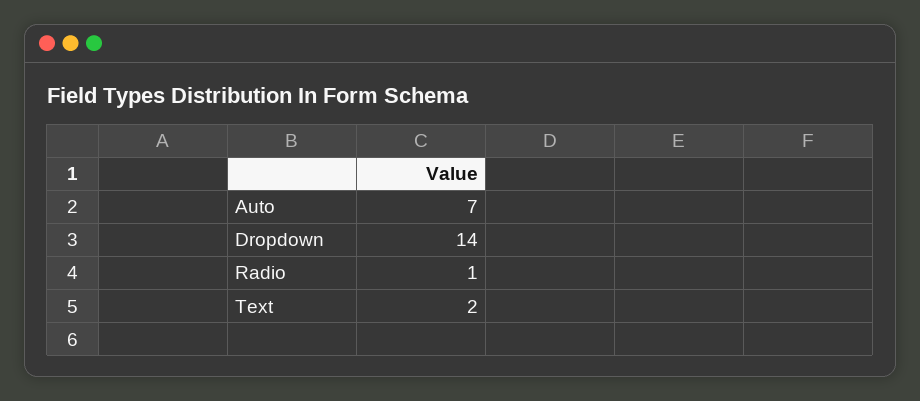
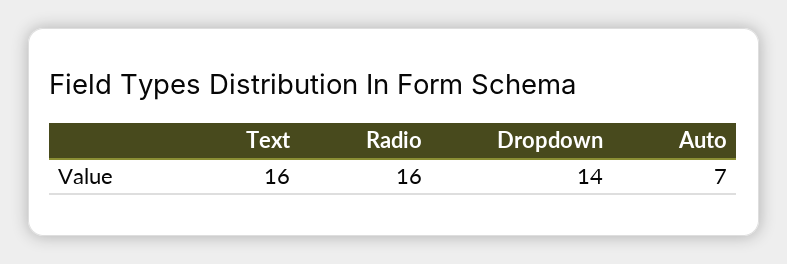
Radio: 1 -> 16
Text: 2 -> 16

